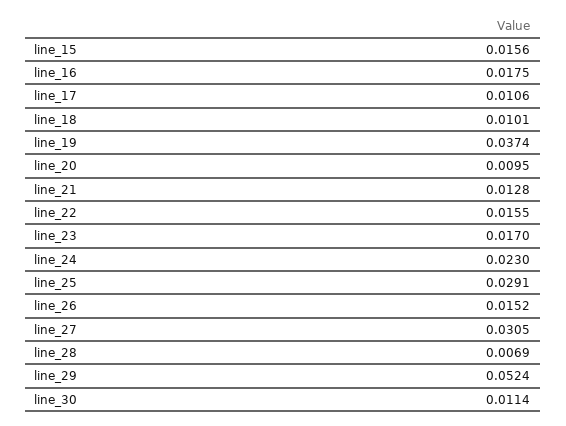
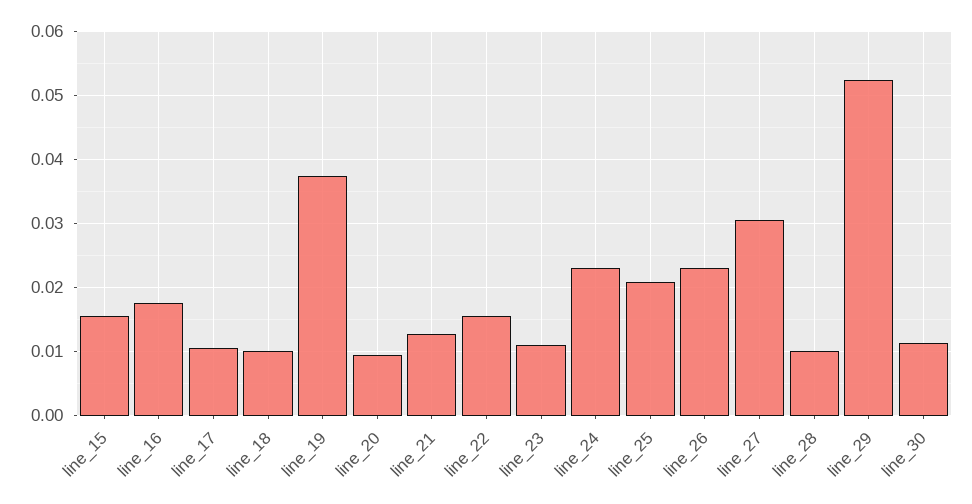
line_23: 0.017 -> 0.011
line_25: 0.0291 -> 0.021
line_26: 0.0152 -> 0.023
line_28: 0.0069 -> 0.01

